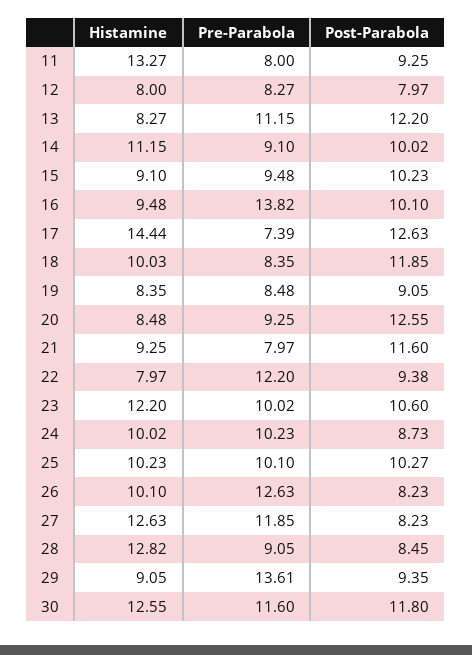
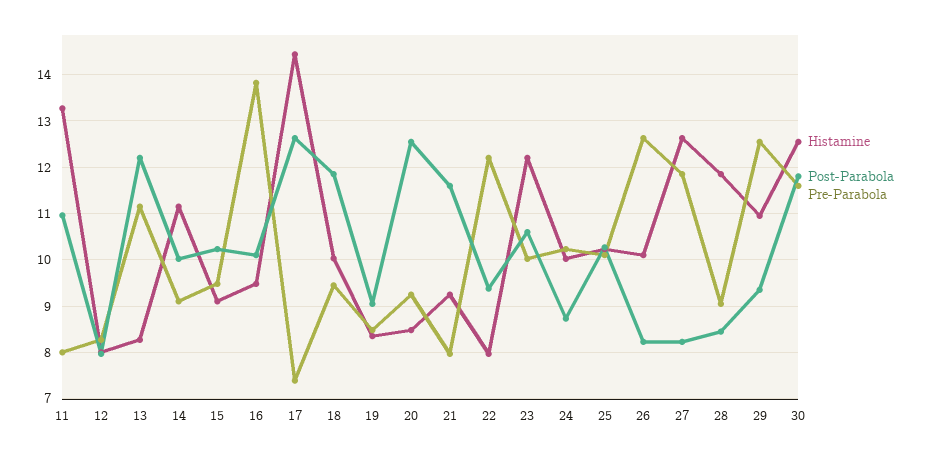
Post-Parabola, 11: 9.25 -> 11
Pre-Parabola, 18: 8.35 -> 9.4
Histamine, 28: 12.82 -> 11.8
Histamine, 29: 9.05 -> 11
Pre-Parabola, 29: 13.61 -> 12.6

